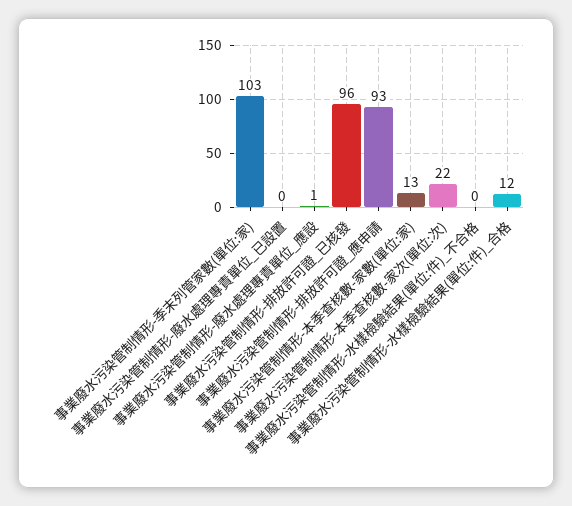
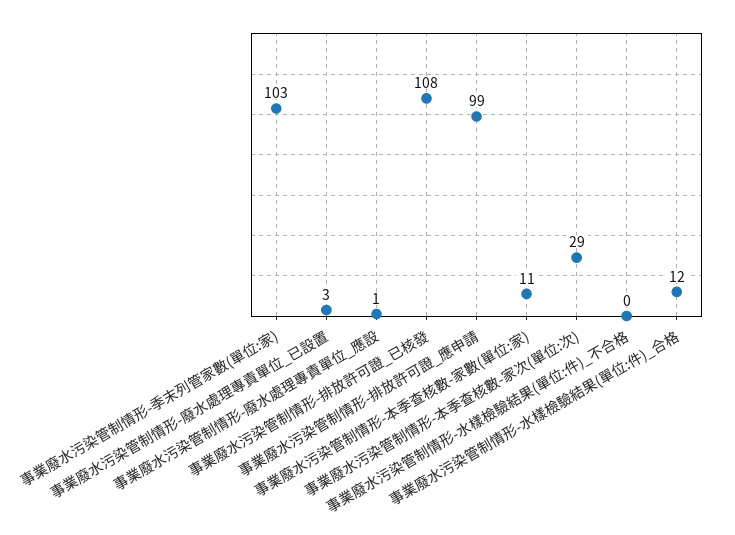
事業廢水污染管制情形-廢水處理專責單位_已設置: 0 -> 3
事業廢水污染管制情形-排放許可證_已核發: 96 -> 108
事業廢水污染管制情形-排放許可證_應申請: 93 -> 99
事業廢水污染管制情形-本季查核數-家數(單位:家): 13 -> 11
事業廢水污染管制情形-本季查核數-家次(單位:次): 22 -> 29

